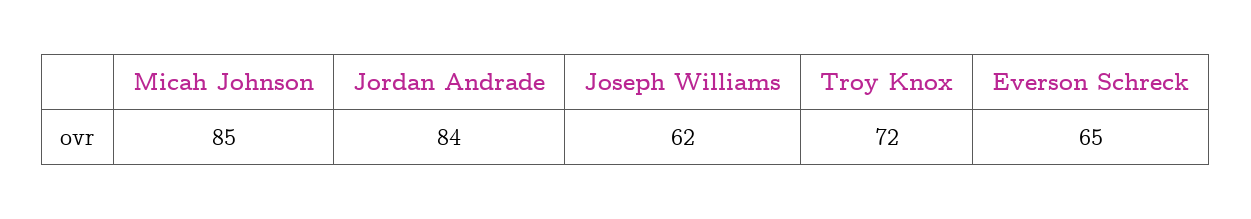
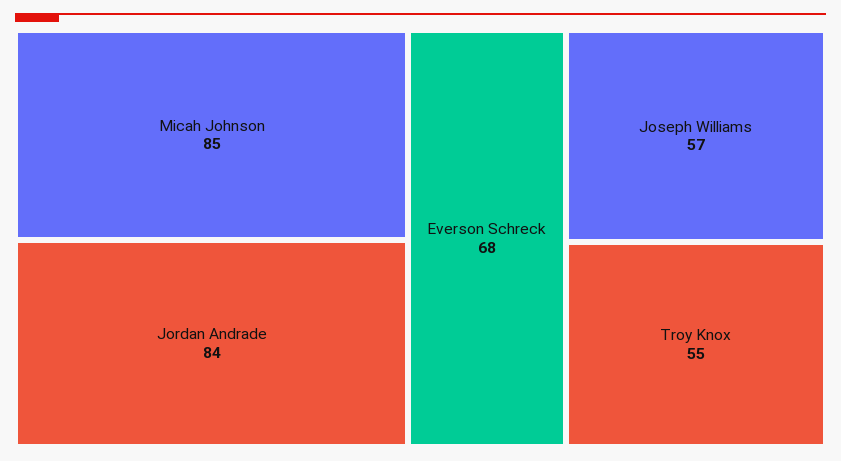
Joseph Williams: 62 -> 57
Troy Knox: 72 -> 55
Everson Schreck: 65 -> 68

